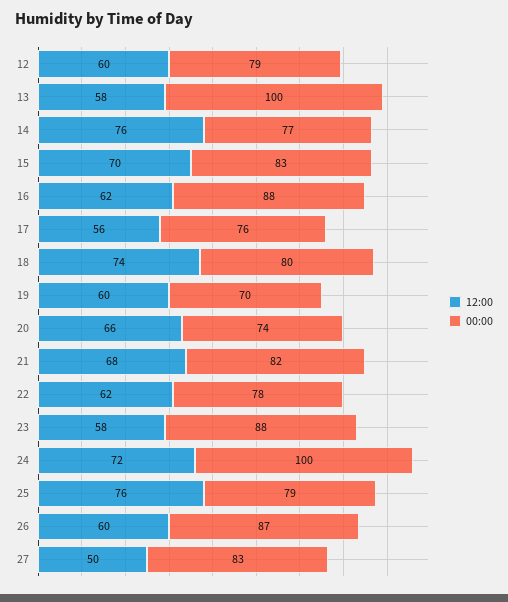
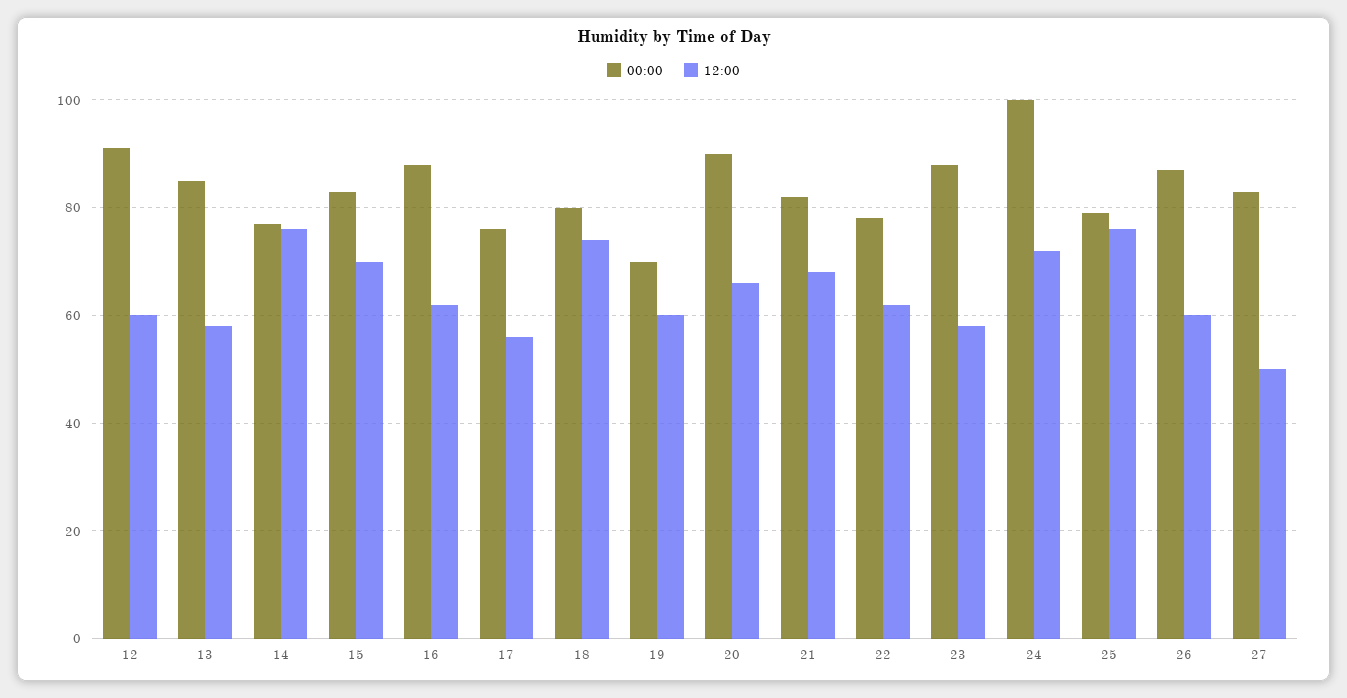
00:00, 12: 79 -> 90
00:00, 13: 100 -> 85
00:00, 20: 74 -> 90

